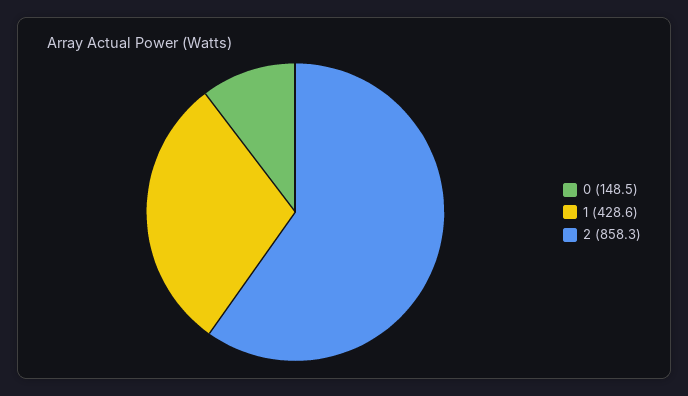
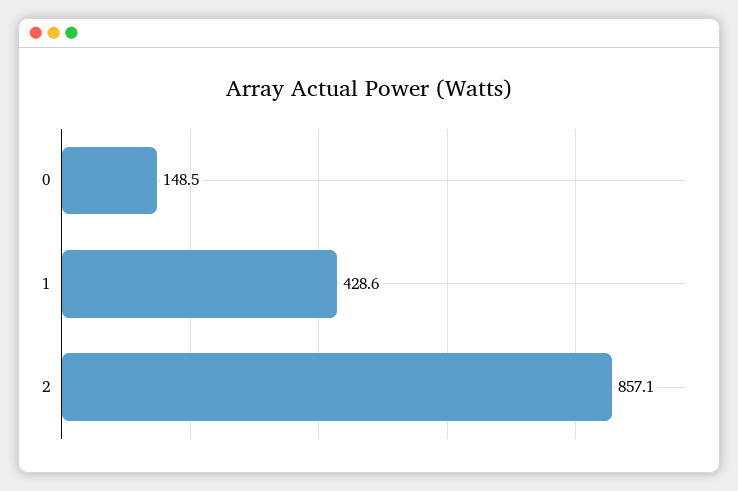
2: 858.3 -> 857.1

